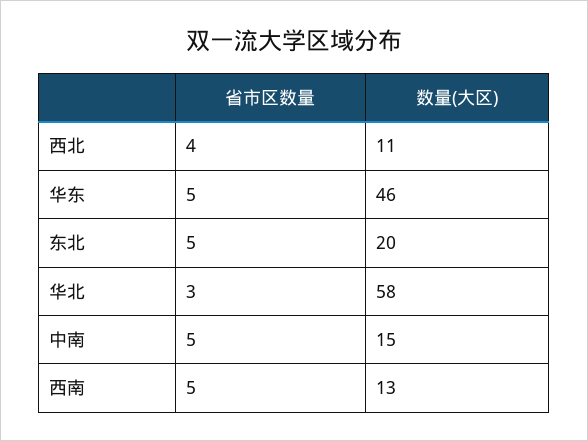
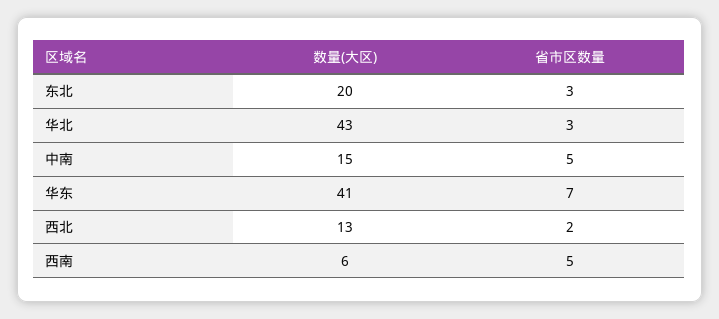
省市区数量, 西北: 4 -> 2
数量(大区), 西北: 11 -> 13
省市区数量, 华东: 5 -> 7
数量(大区), 华东: 46 -> 41
省市区数量, 东北: 5 -> 3
数量(大区), 华北: 58 -> 43
数量(大区), 西南: 13 -> 6

